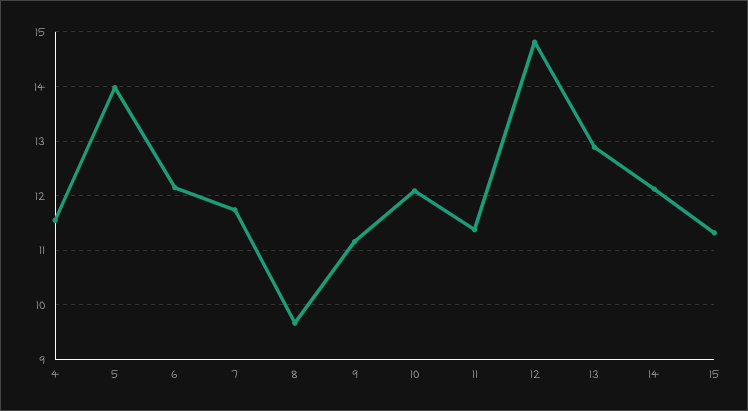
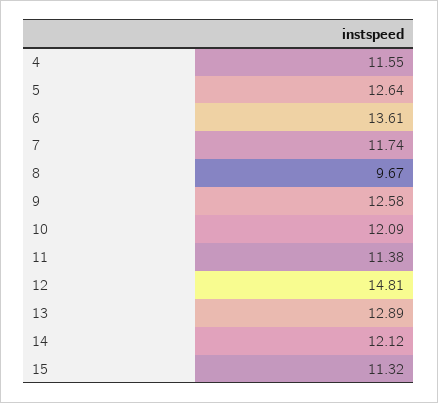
5: 14 -> 12.64
6: 12.2 -> 13.61
9: 11.2 -> 12.58

